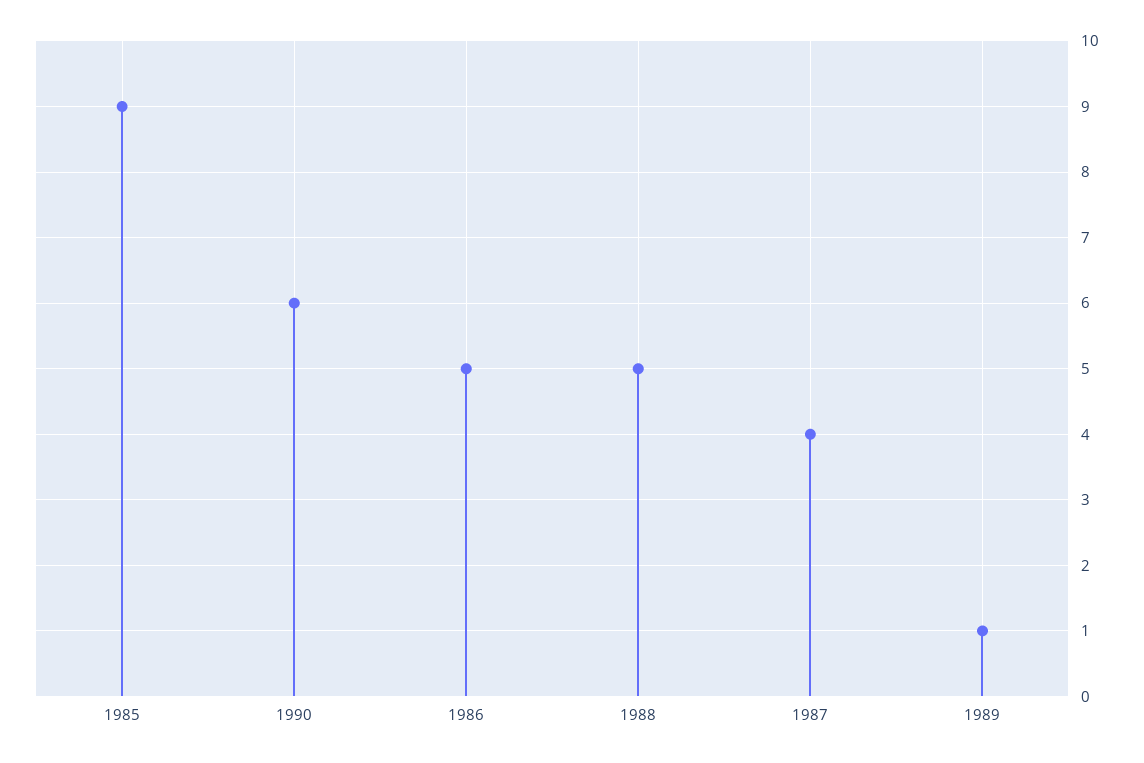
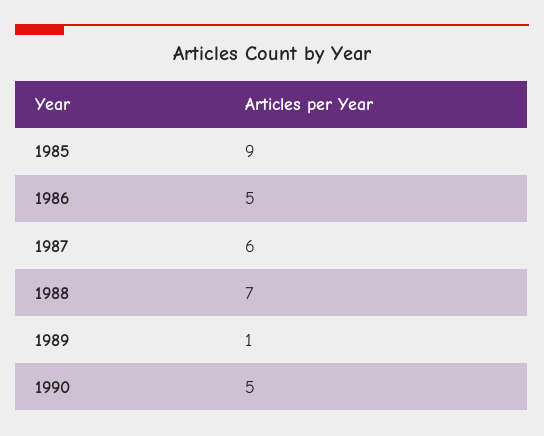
1990: 6 -> 5
1988: 5 -> 7
1987: 4 -> 6

